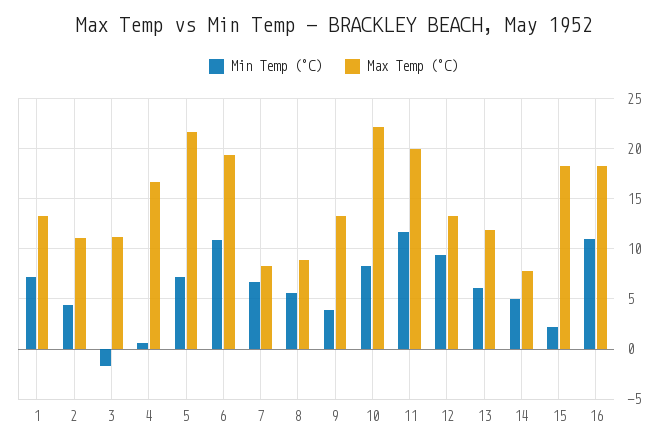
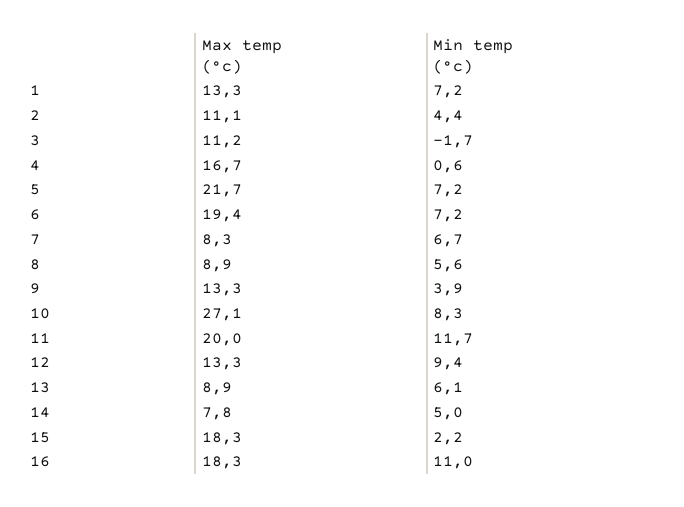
Min Temp (°C), 6: 11 -> 7.2
Max Temp (°C), 10: 22 -> 27.1
Max Temp (°C), 13: 12 -> 8.9

